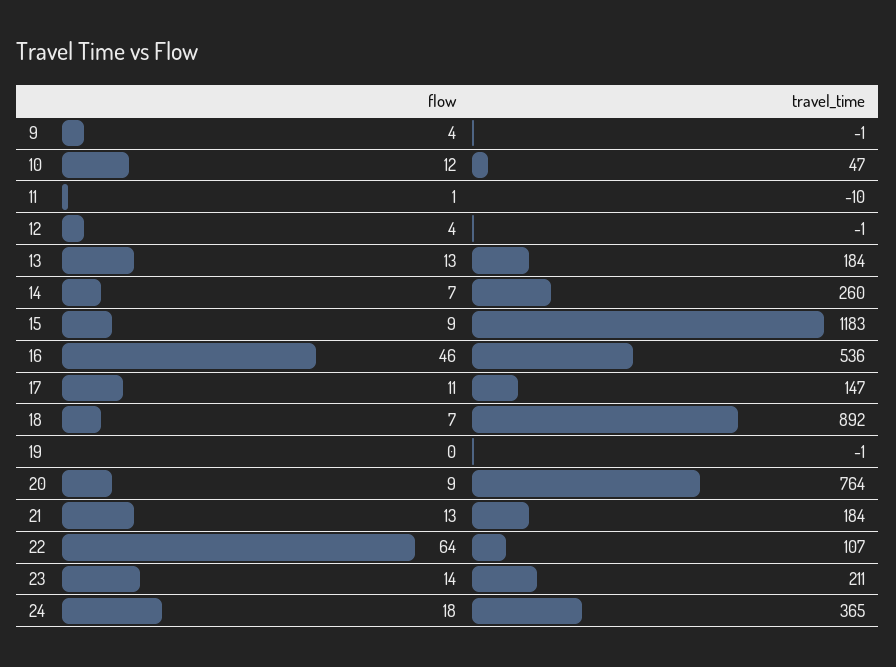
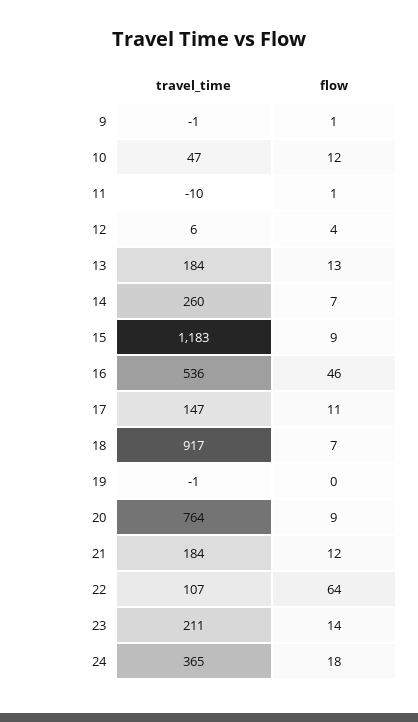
flow, 9: 4 -> 1
travel_time, 12: -1 -> 6
travel_time, 18: 892 -> 917
flow, 21: 13 -> 12

